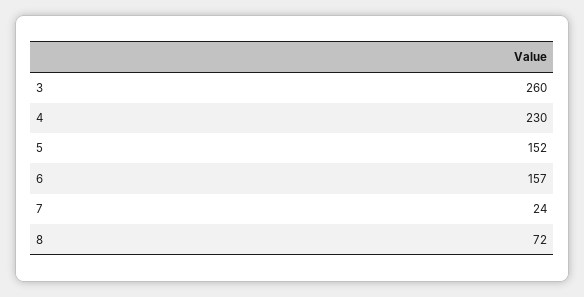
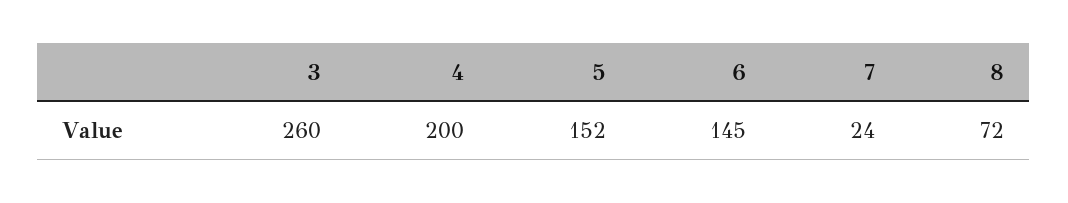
4: 230 -> 200
6: 157 -> 145

